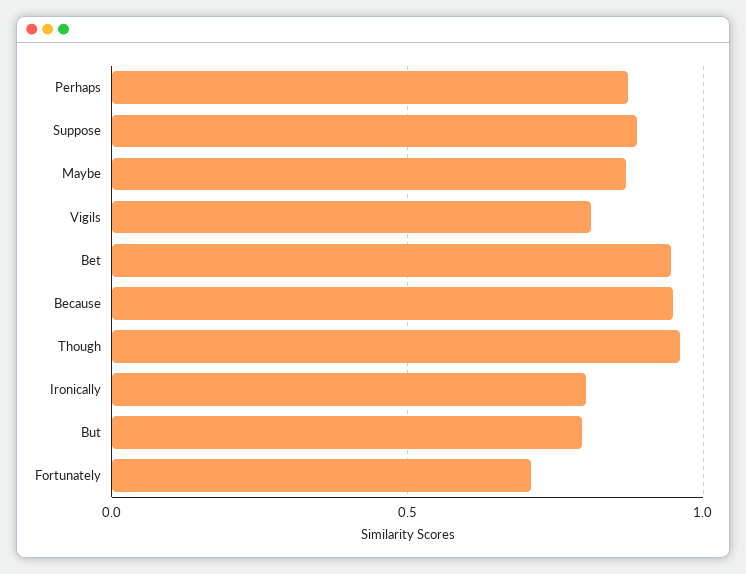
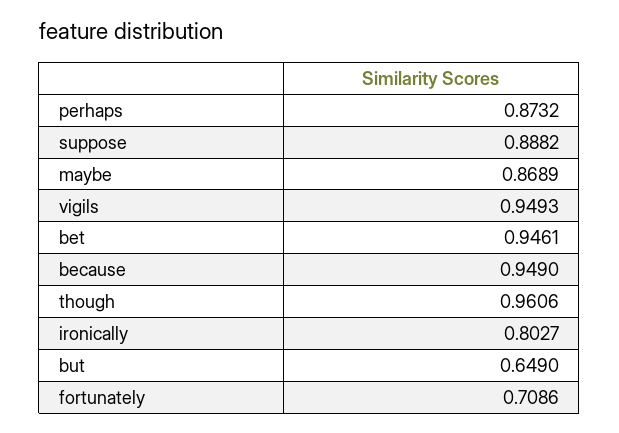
Vigils: 0.8 -> 0.9493
But: 0.8 -> 0.649

